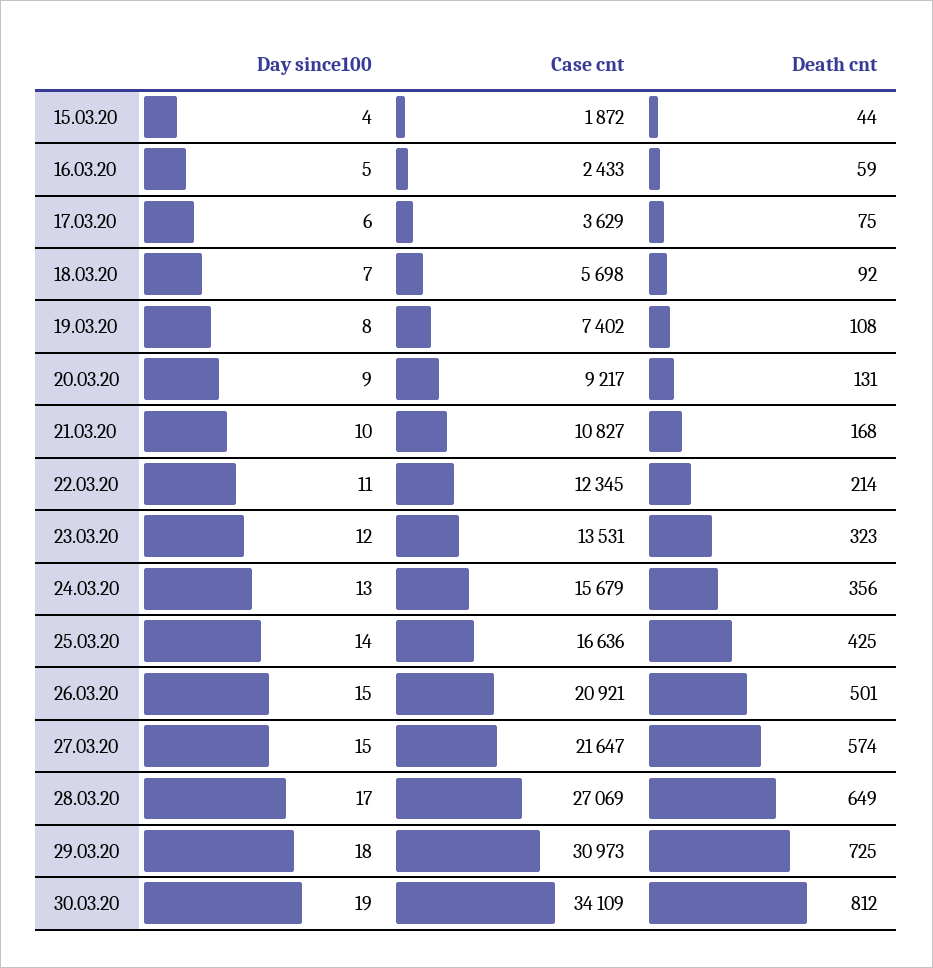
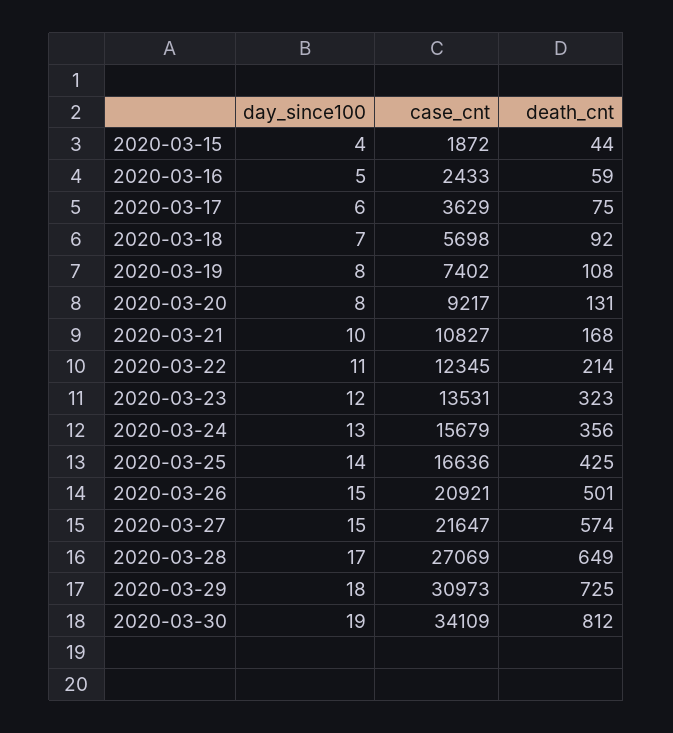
Day since100, 20.03.20: 9 -> 8

